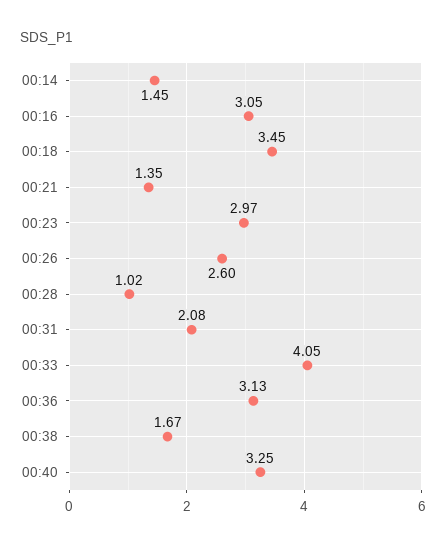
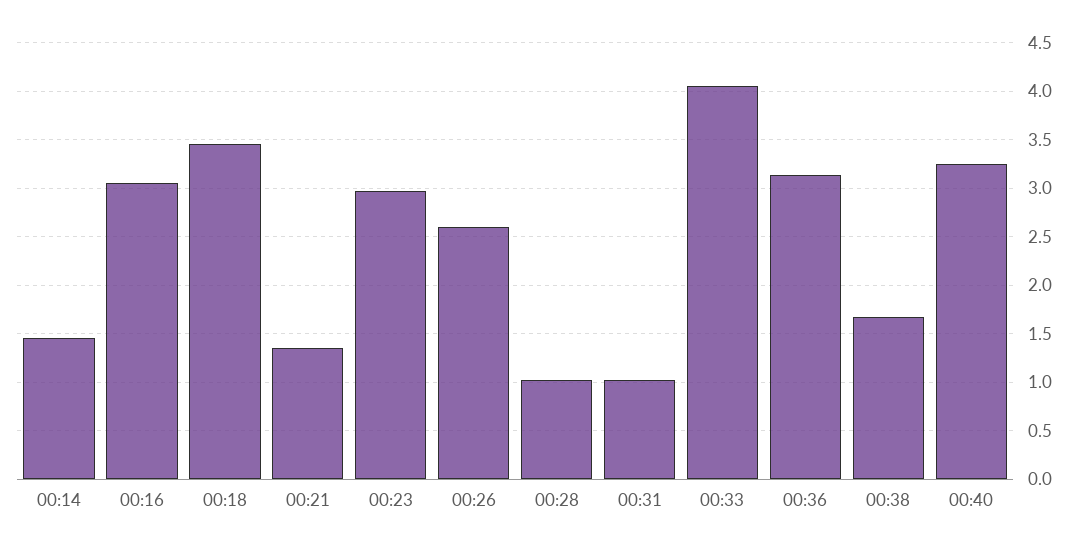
00:31: 2.08 -> 1

